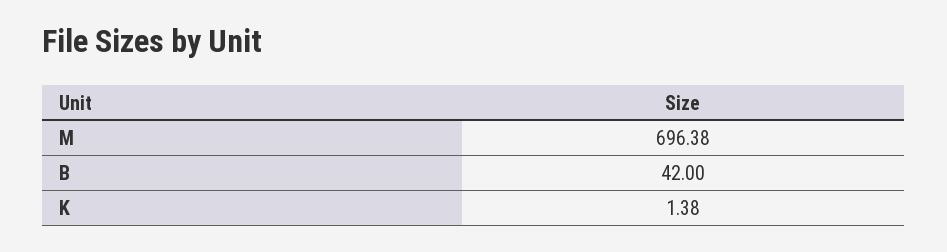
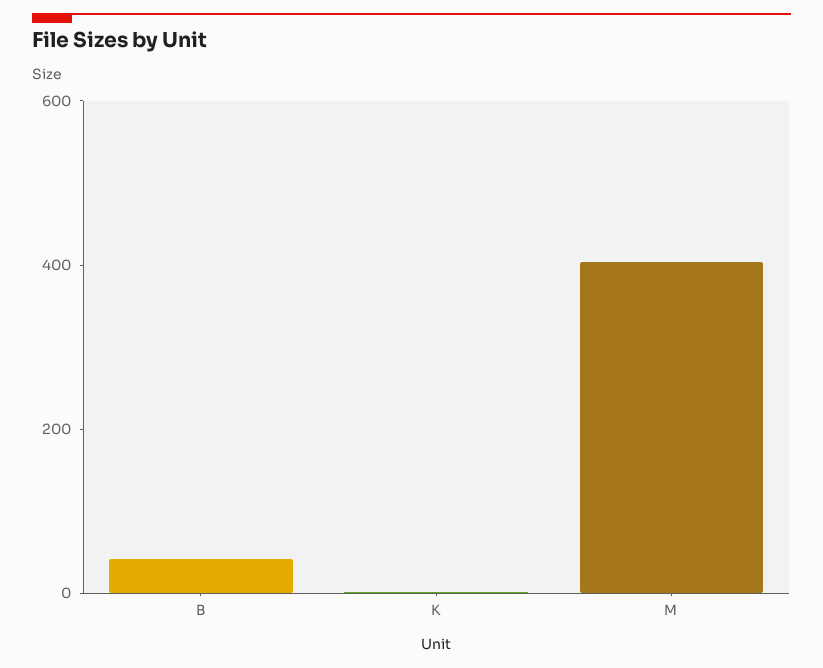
M: 696.38 -> 400

